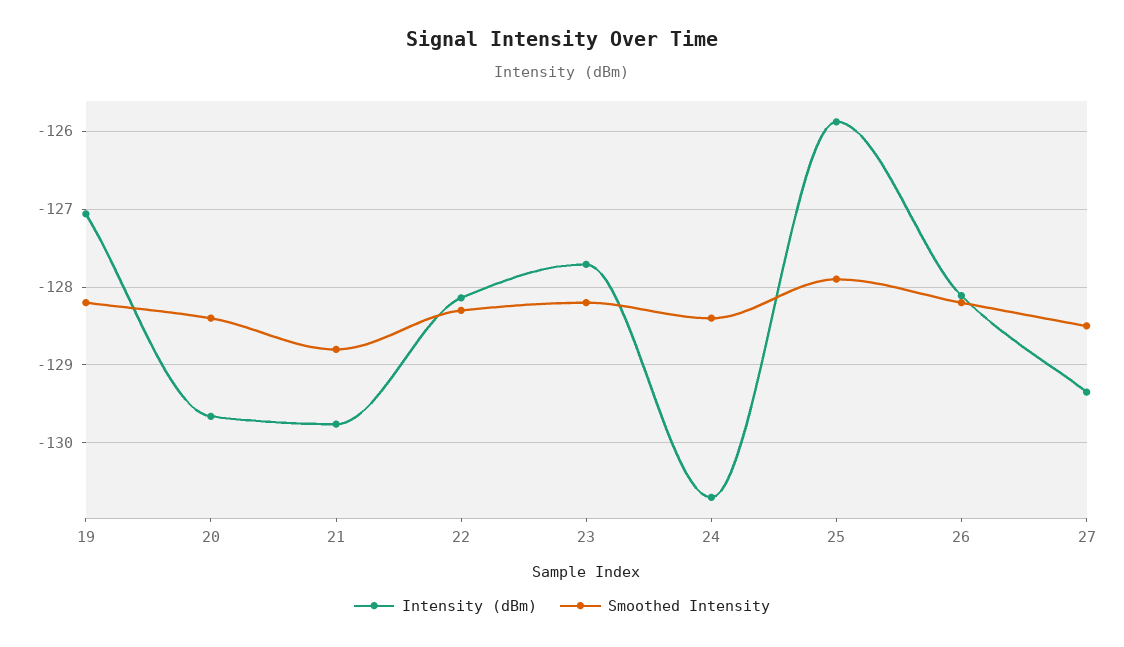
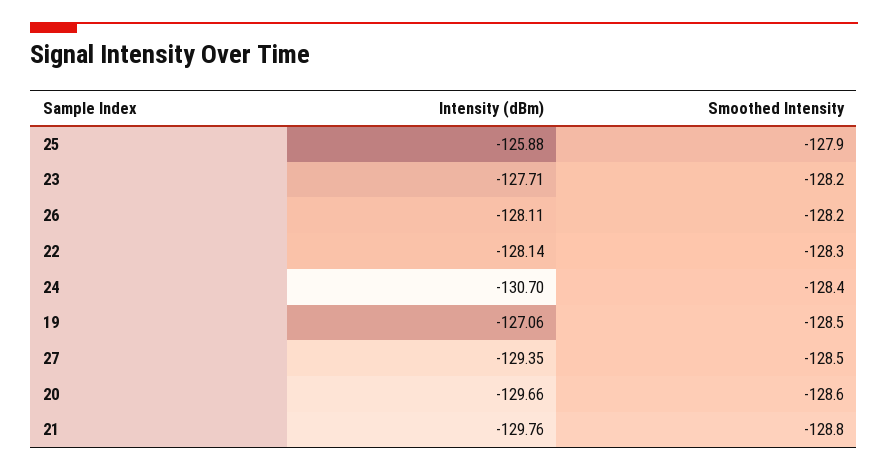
Smoothed Intensity, 19: -128.2 -> -128.5
Smoothed Intensity, 20: -128.4 -> -128.6

